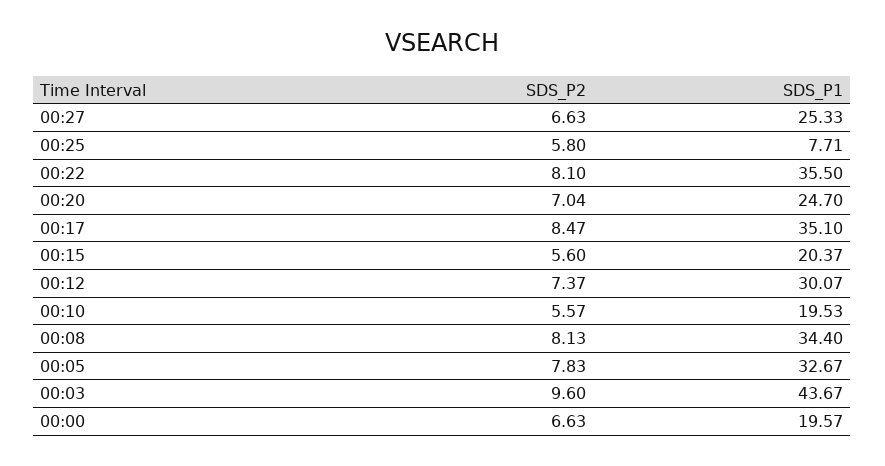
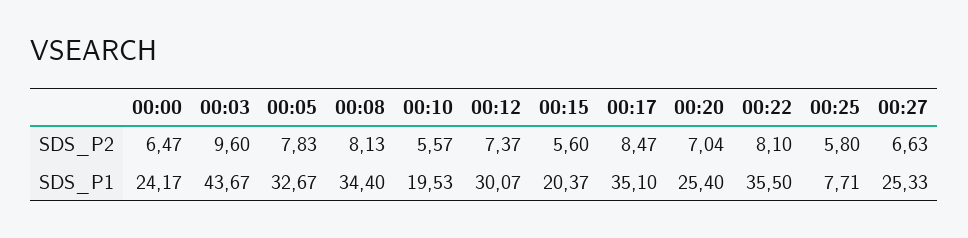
SDS_P1, 00:20: 24.7 -> 25.4
SDS_P2, 00:00: 6.63 -> 6.47
SDS_P1, 00:00: 19.57 -> 24.17

